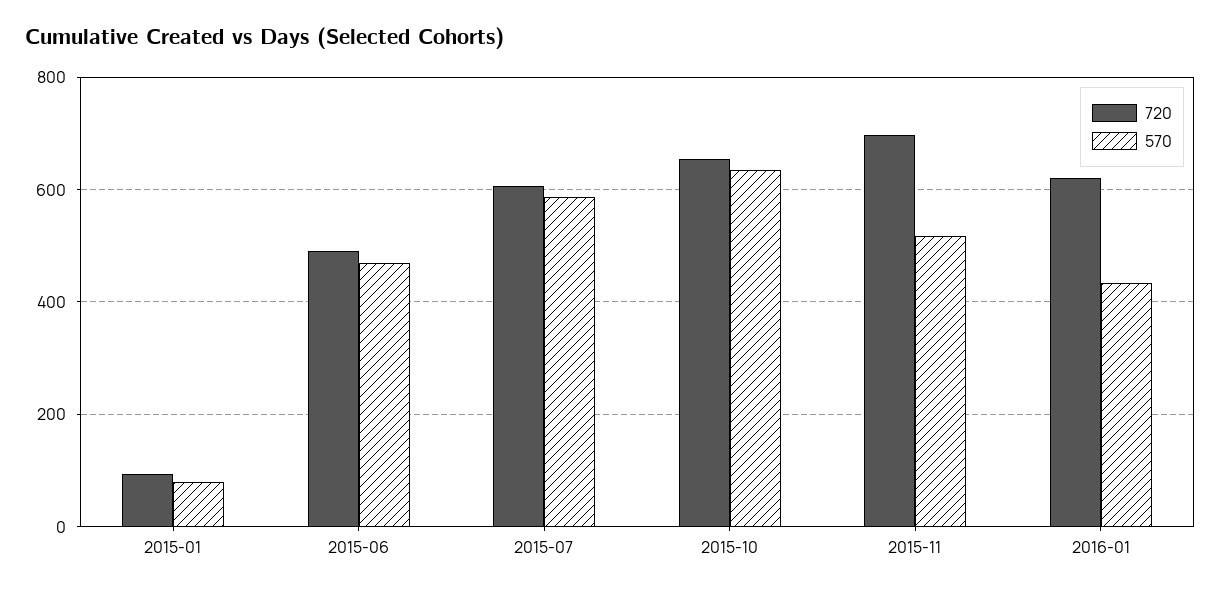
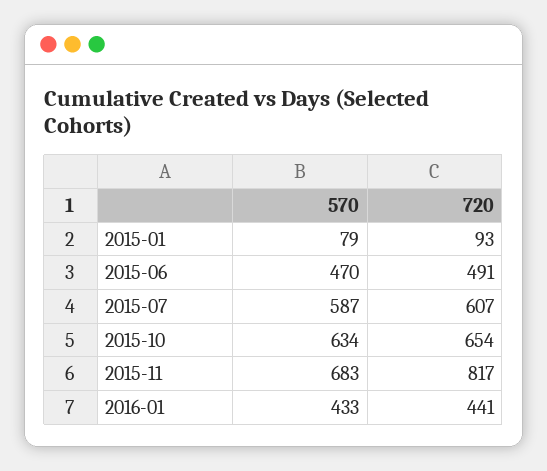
720, 2015-11: 700 -> 817
570, 2015-11: 520 -> 683
720, 2016-01: 620 -> 441

